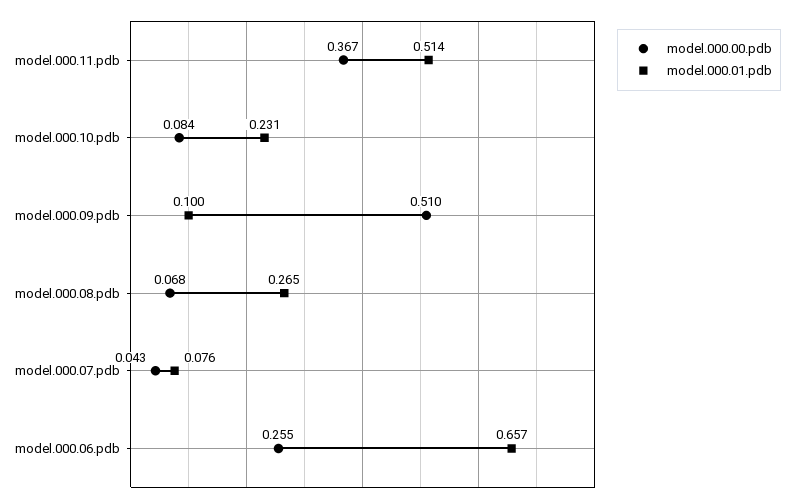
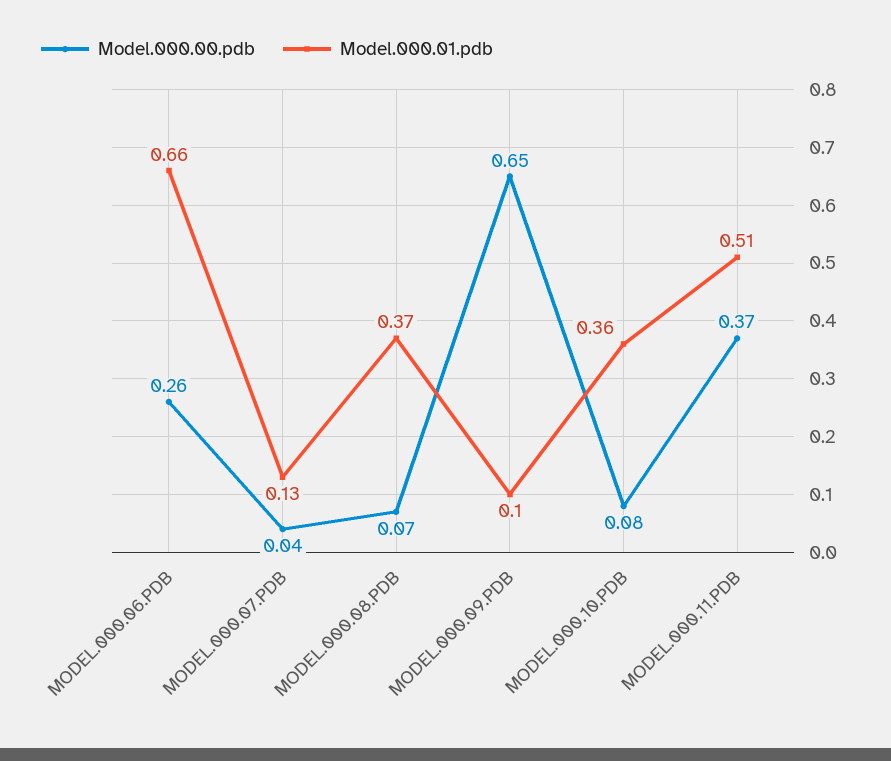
model.000.01.pdb, model.000.10.pdb: 0.231 -> 0.36
model.000.00.pdb, model.000.09.pdb: 0.51 -> 0.65
model.000.01.pdb, model.000.08.pdb: 0.265 -> 0.37
model.000.01.pdb, model.000.07.pdb: 0.076 -> 0.13

